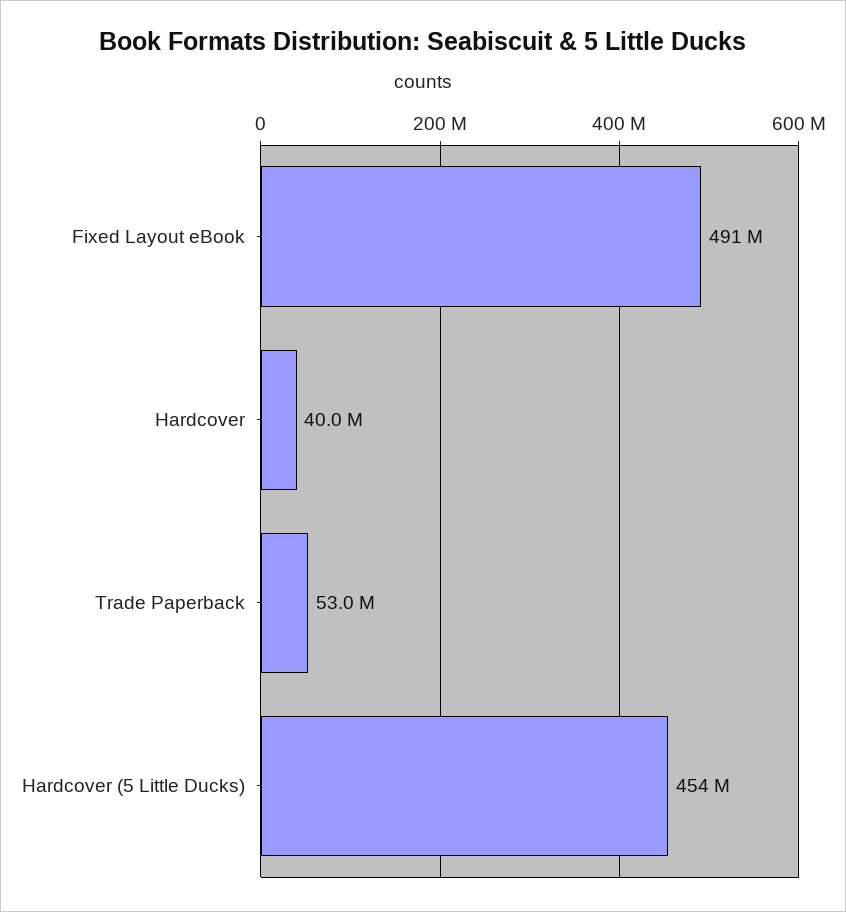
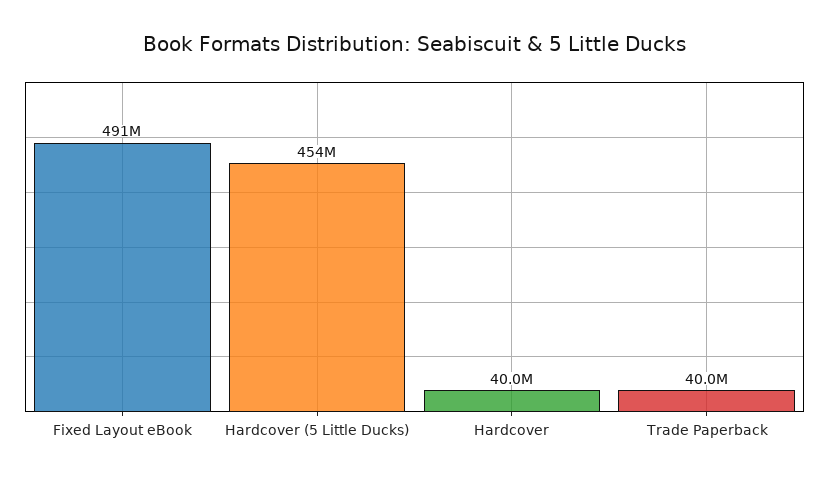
Trade Paperback: 53000000 -> 40000000

